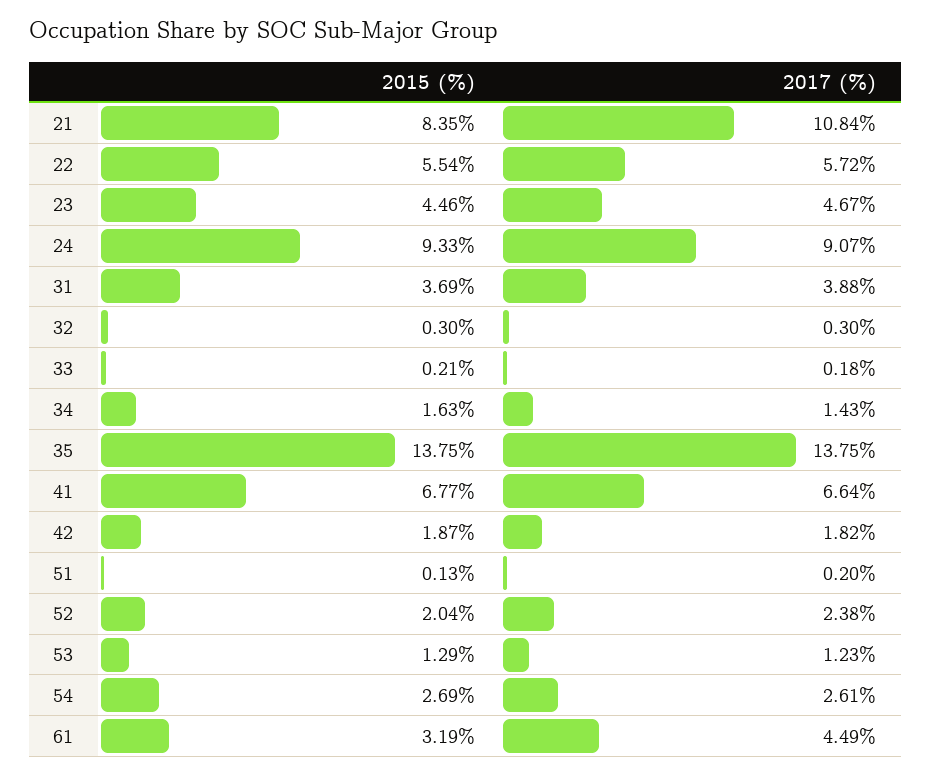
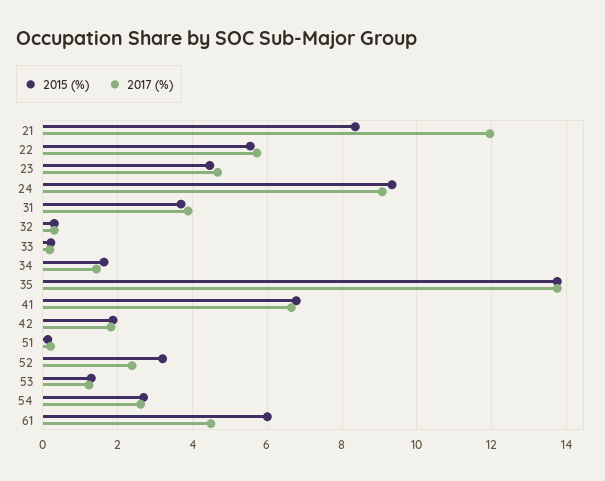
2017 (%), 21: 10.84 -> 12
2015 (%), 52: 2.04 -> 3.2
2015 (%), 61: 3.19 -> 6

